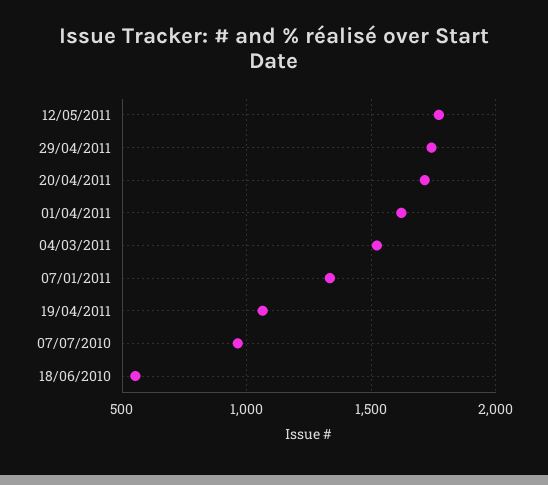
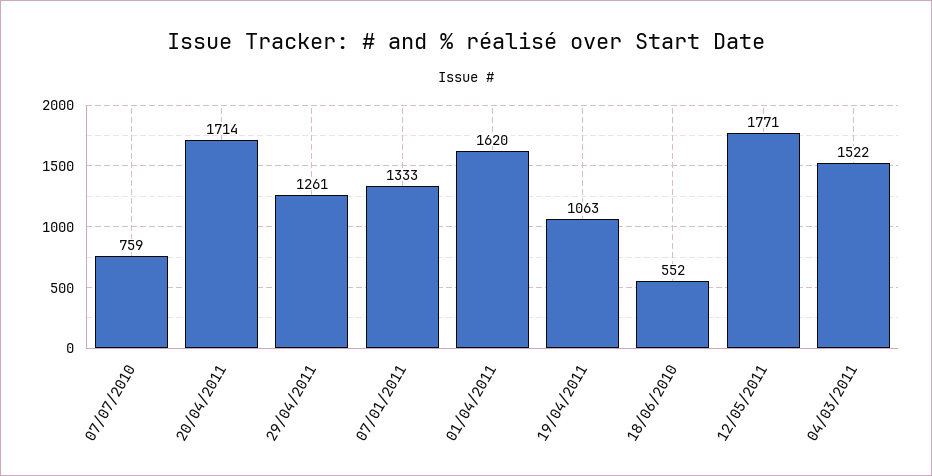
29/04/2011: 1750 -> 1261
07/07/2010: 950 -> 759

